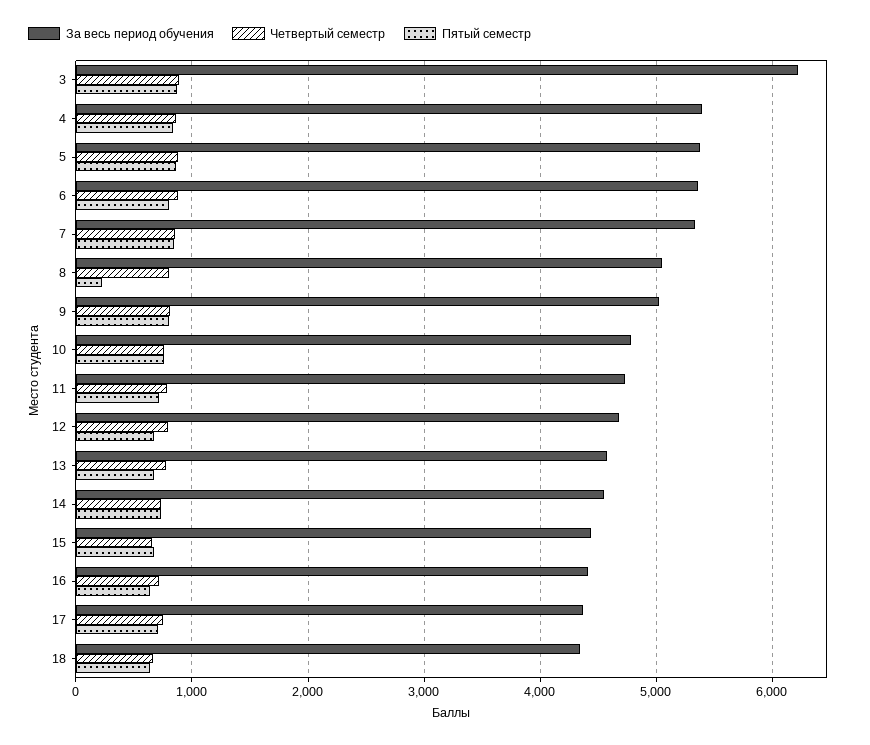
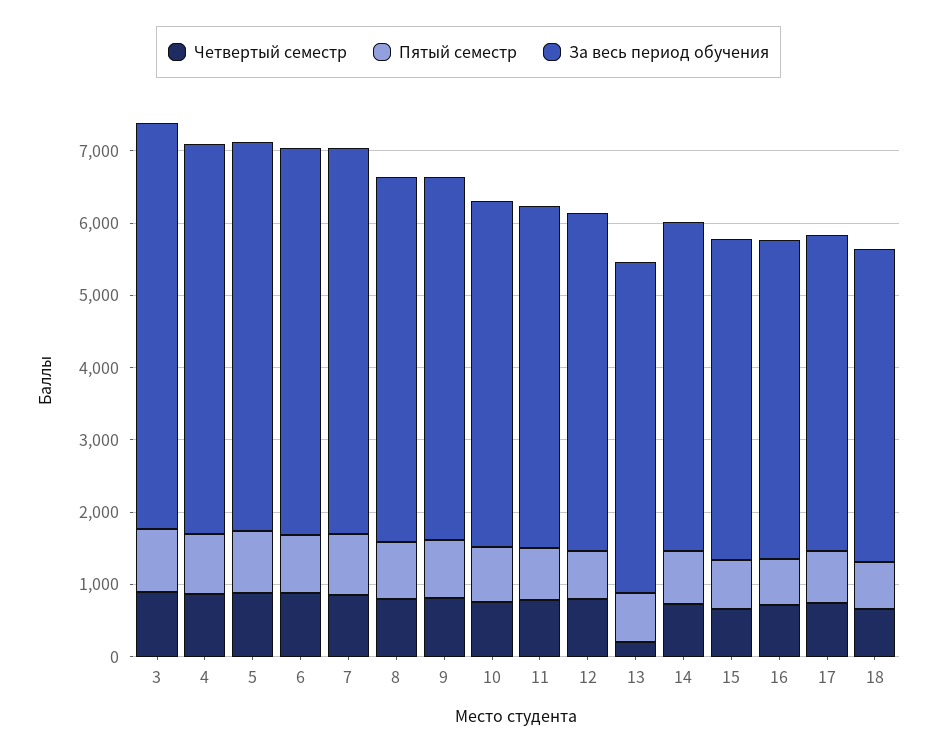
За весь период обучения, 3: 6200 -> 5600
Пятый семестр, 8: 200 -> 800
Четвертый семестр, 13: 800 -> 200

